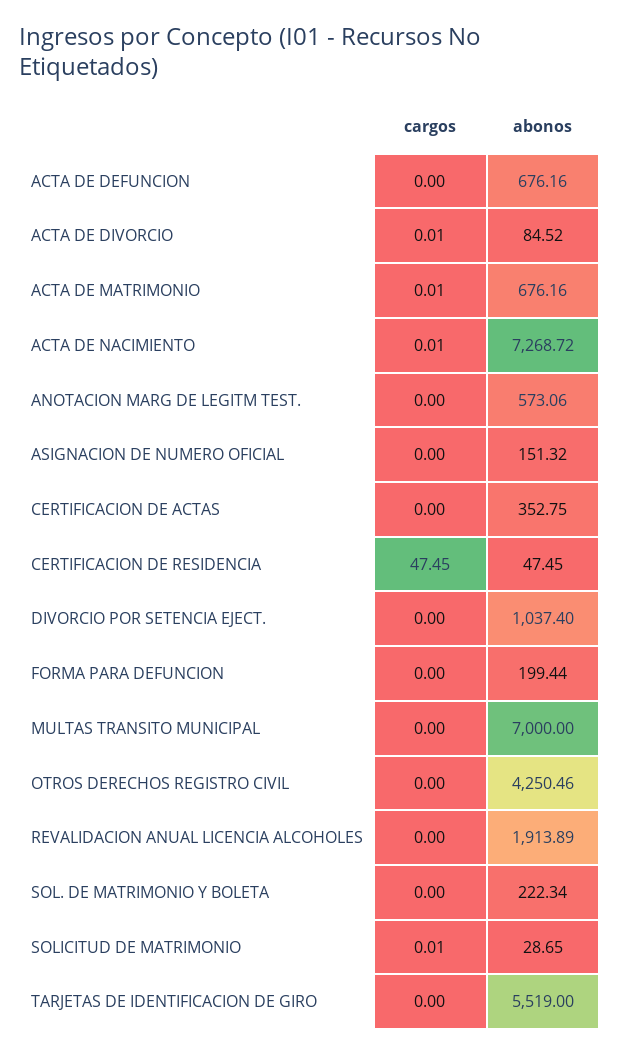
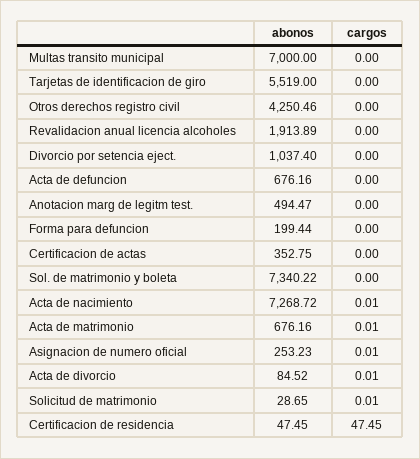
abonos, ANOTACION MARG DE LEGITM TEST.: 573.06 -> 494.47
cargos, ASIGNACION DE NUMERO OFICIAL: 0 -> 0.01
abonos, ASIGNACION DE NUMERO OFICIAL: 151.32 -> 253.23
abonos, SOL. DE MATRIMONIO Y BOLETA: 222.34 -> 7340.22

